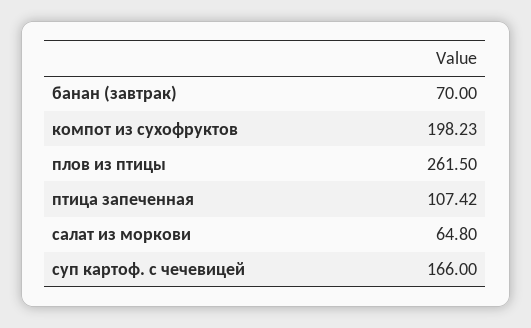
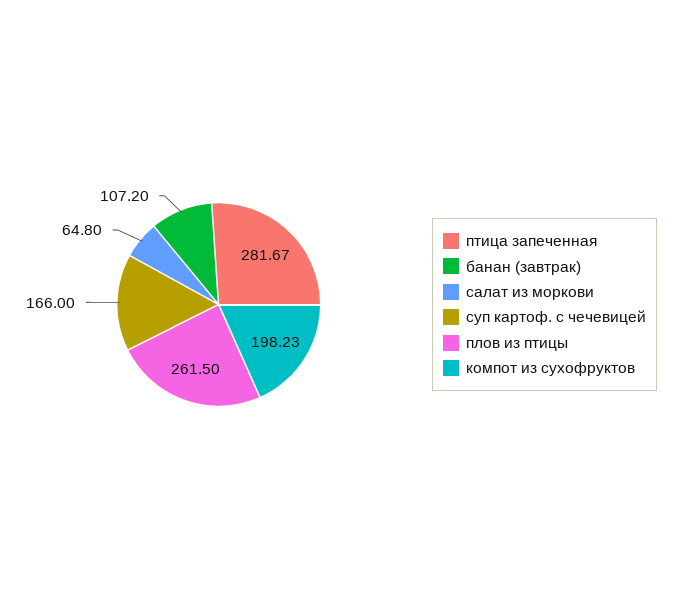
банан (завтрак): 70 -> 107.2
птица запеченная: 107.42 -> 281.67

